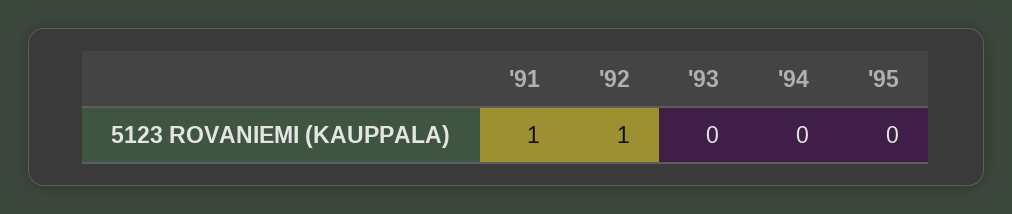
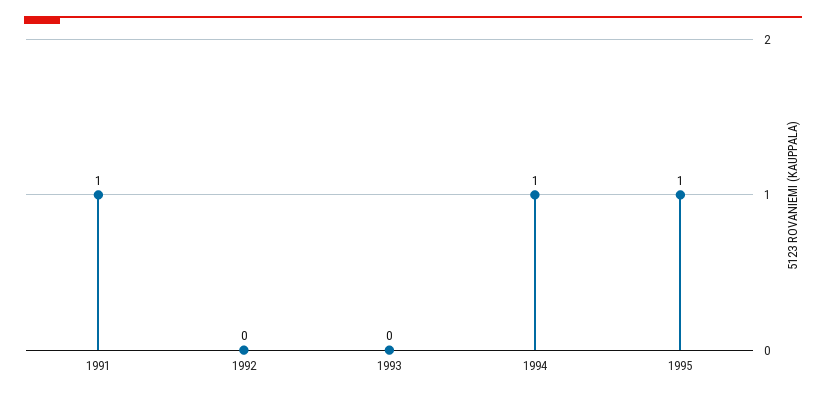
'92: 1 -> 0
'94: 0 -> 1
'95: 0 -> 1

